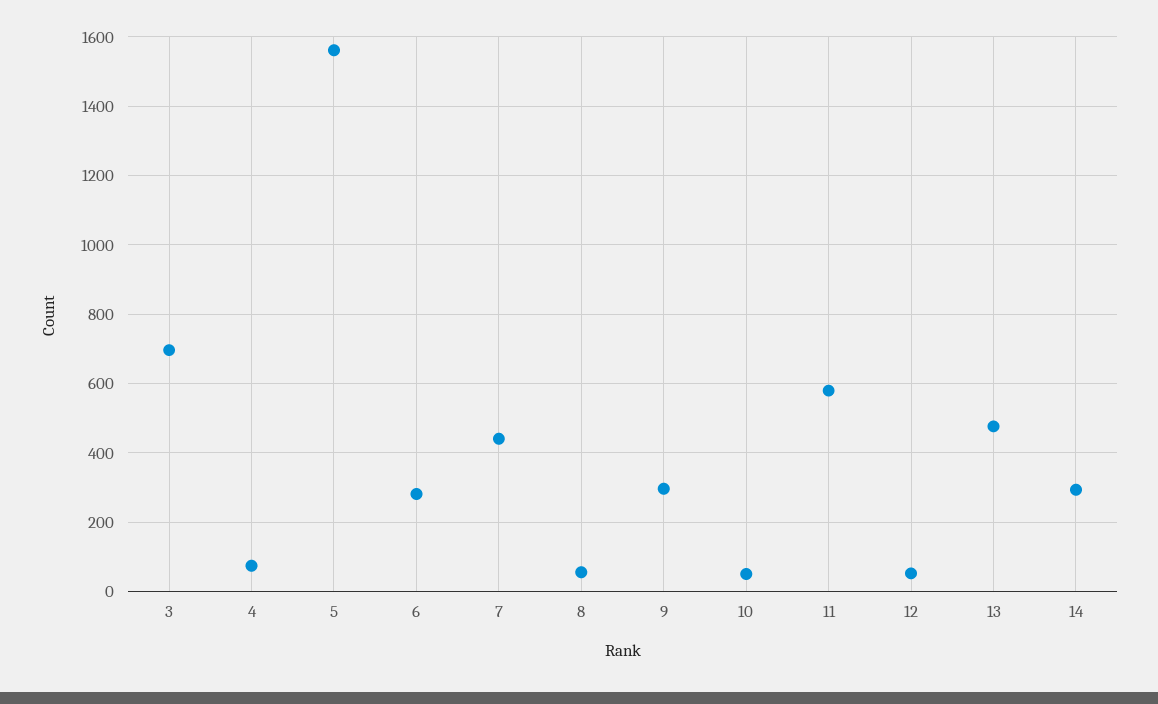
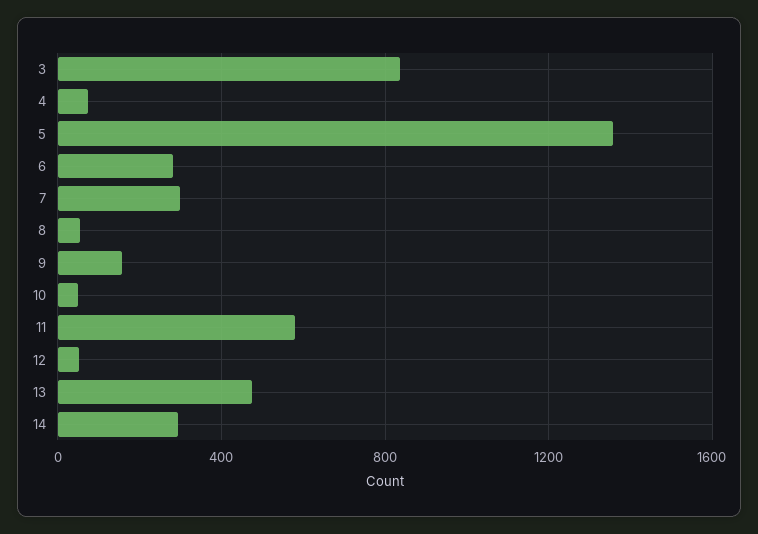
3: 700 -> 850
5: 1560 -> 1350
7: 440 -> 300
9: 300 -> 150

